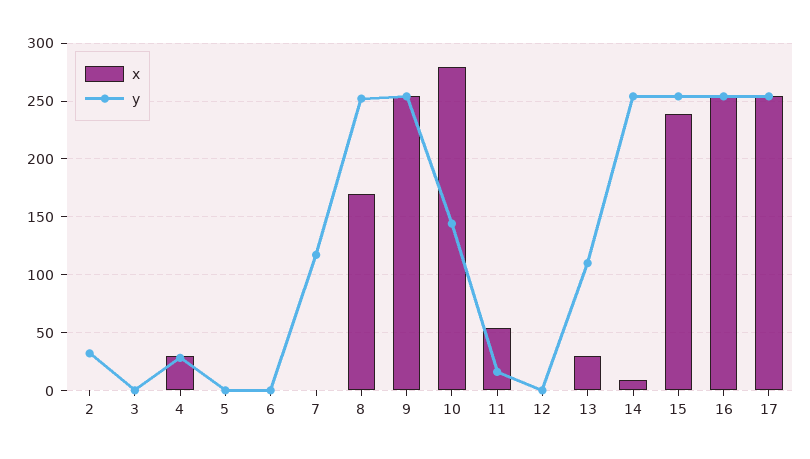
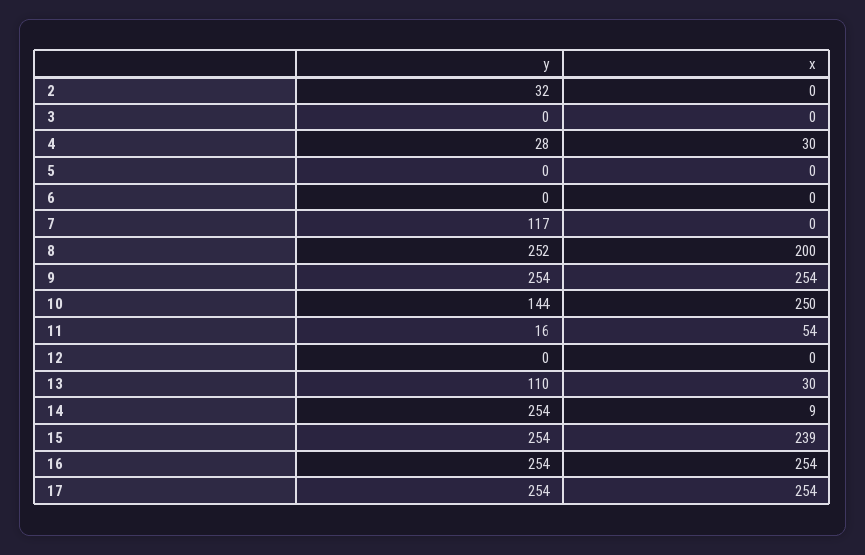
x, 8: 170 -> 200
x, 10: 280 -> 250

